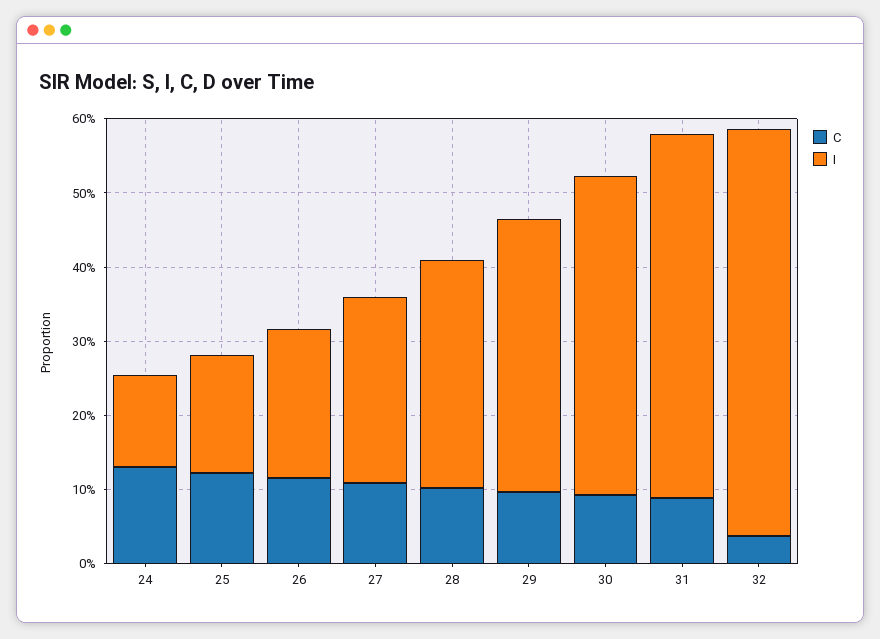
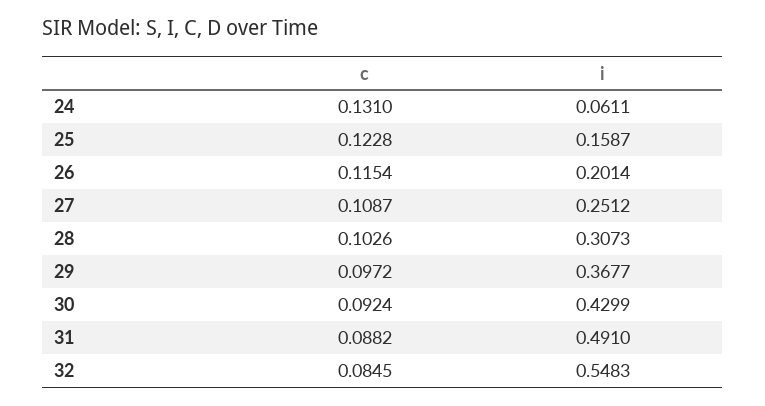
I, 24: 0.12 -> 0.0611
C, 32: 0.04 -> 0.0845

